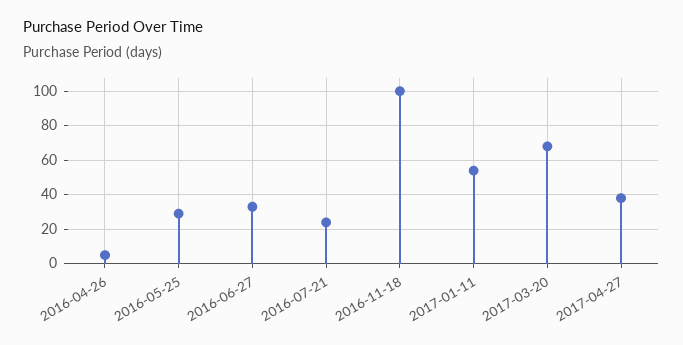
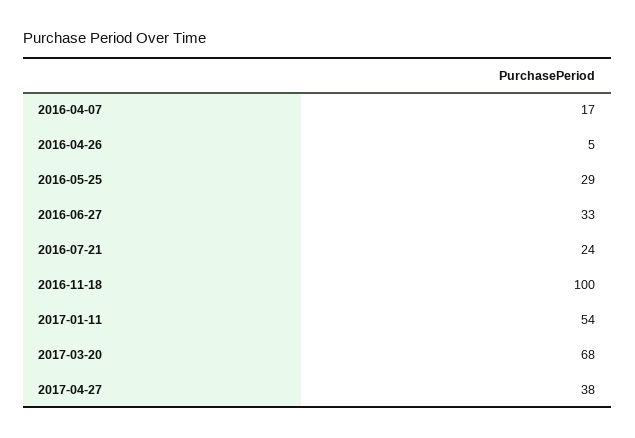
2016-04-07: none -> 17

